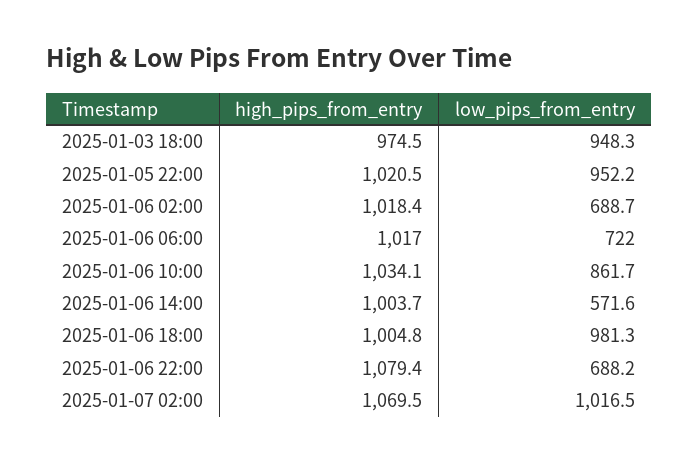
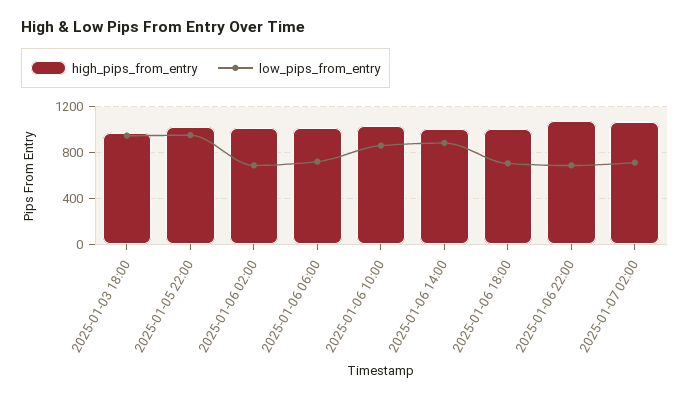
low_pips_from_entry, 2025-01-06 14:00: 571.6 -> 900
low_pips_from_entry, 2025-01-06 18:00: 981.3 -> 700
low_pips_from_entry, 2025-01-07 02:00: 1016.5 -> 700

